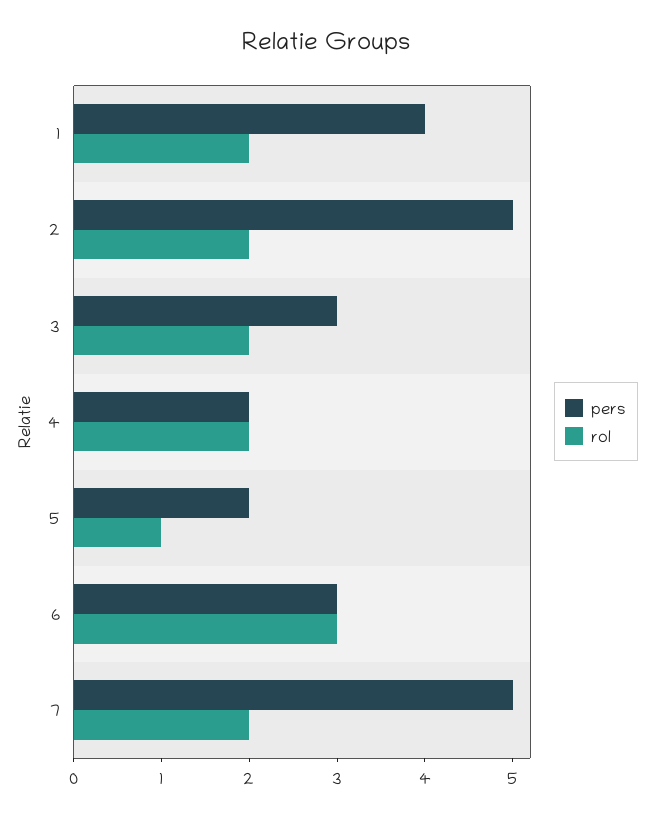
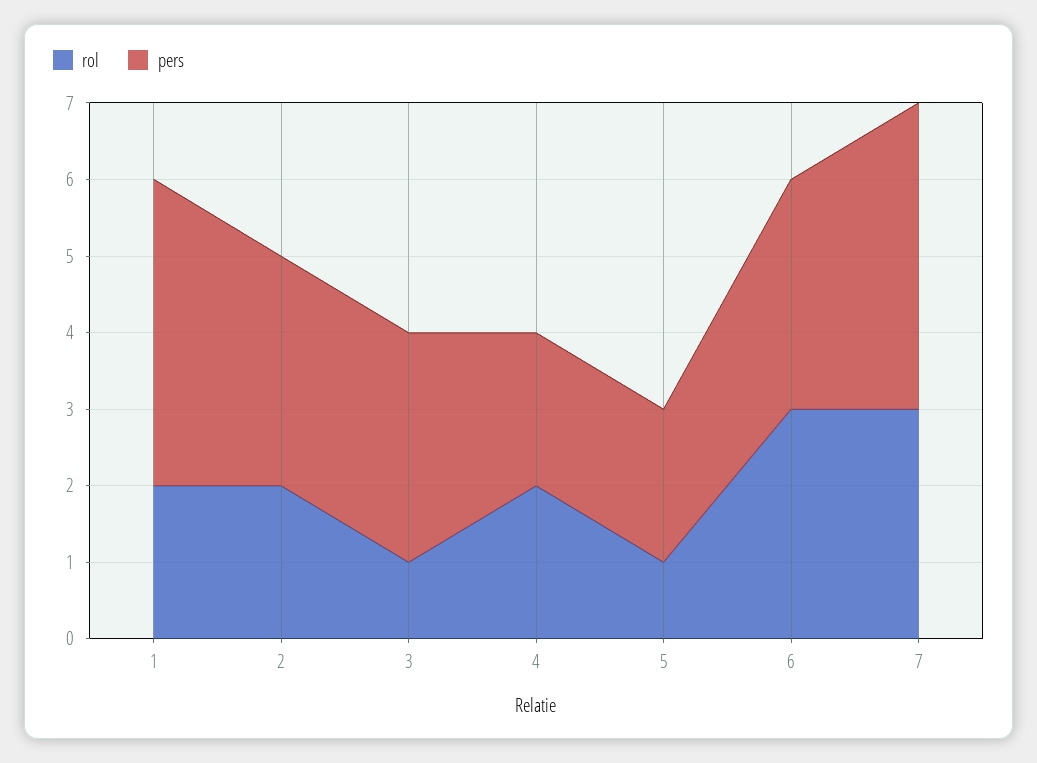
pers, 2: 5 -> 3
rol, 3: 2 -> 1
pers, 7: 5 -> 4
rol, 7: 2 -> 3

